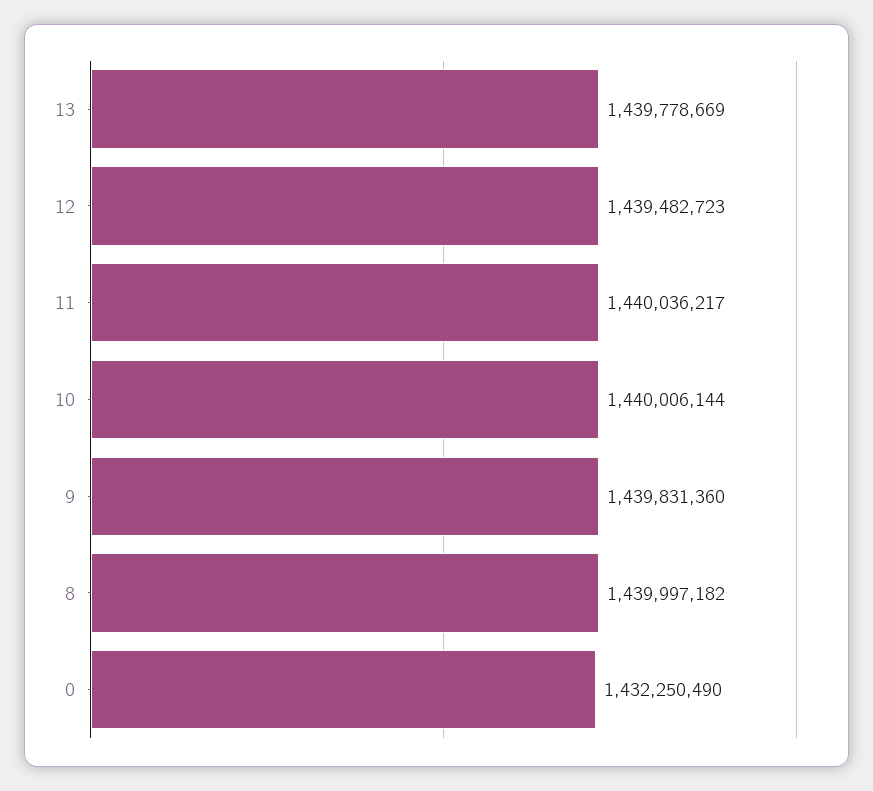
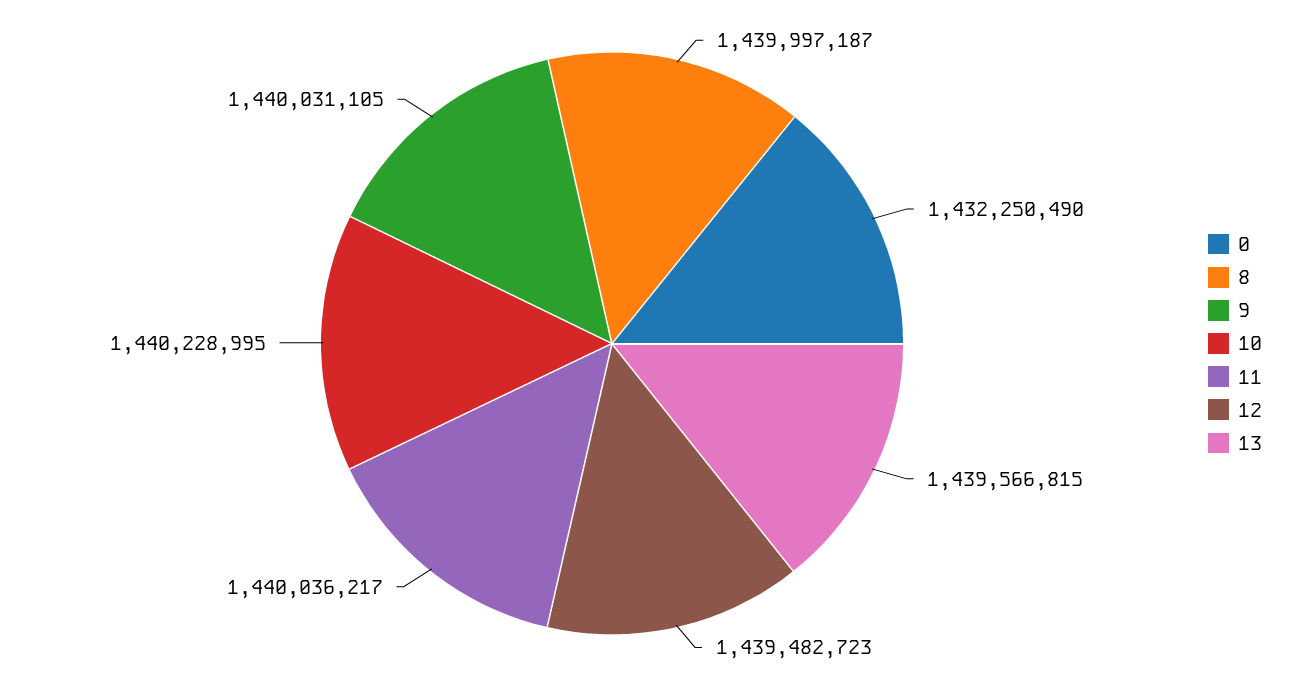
13: 1439778669 -> 1439566815
10: 1440006144 -> 1440228995
9: 1439831360 -> 1440031105
8: 1439997182 -> 1439997187

